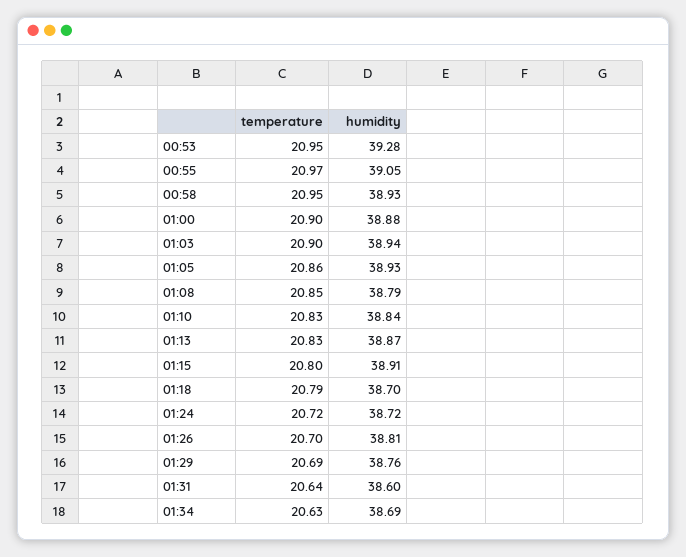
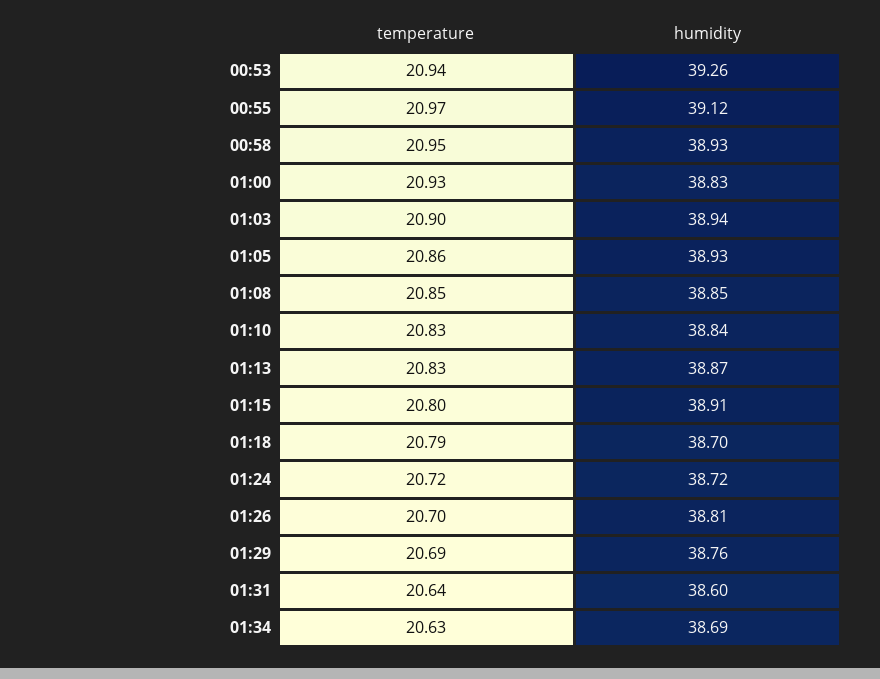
temperature, 00:53: 20.95 -> 20.94
humidity, 00:53: 39.28 -> 39.26
humidity, 00:55: 39.05 -> 39.12
temperature, 01:00: 20.9 -> 20.93
humidity, 01:00: 38.88 -> 38.83
humidity, 01:08: 38.79 -> 38.85

